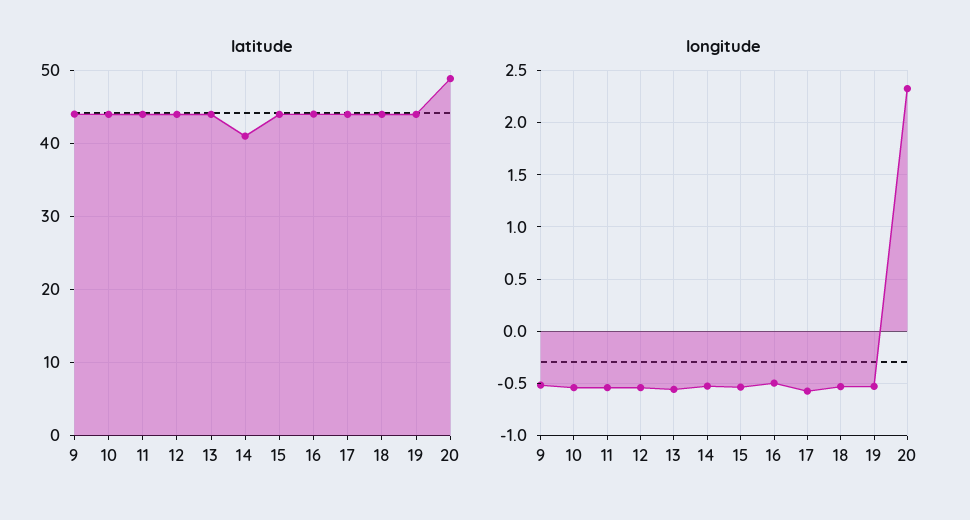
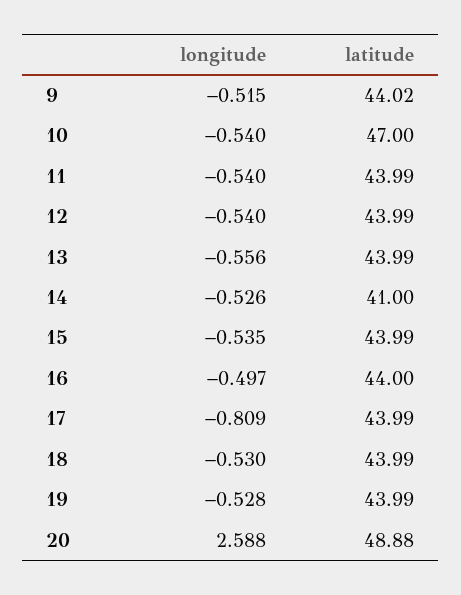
latitude, 10: 44 -> 47
longitude, 17: -0.6 -> -0.809
longitude, 20: 2.3 -> 2.588

